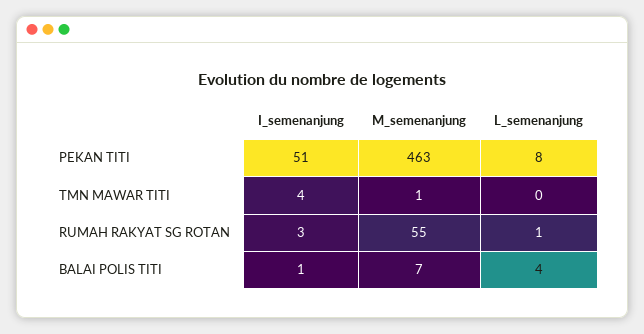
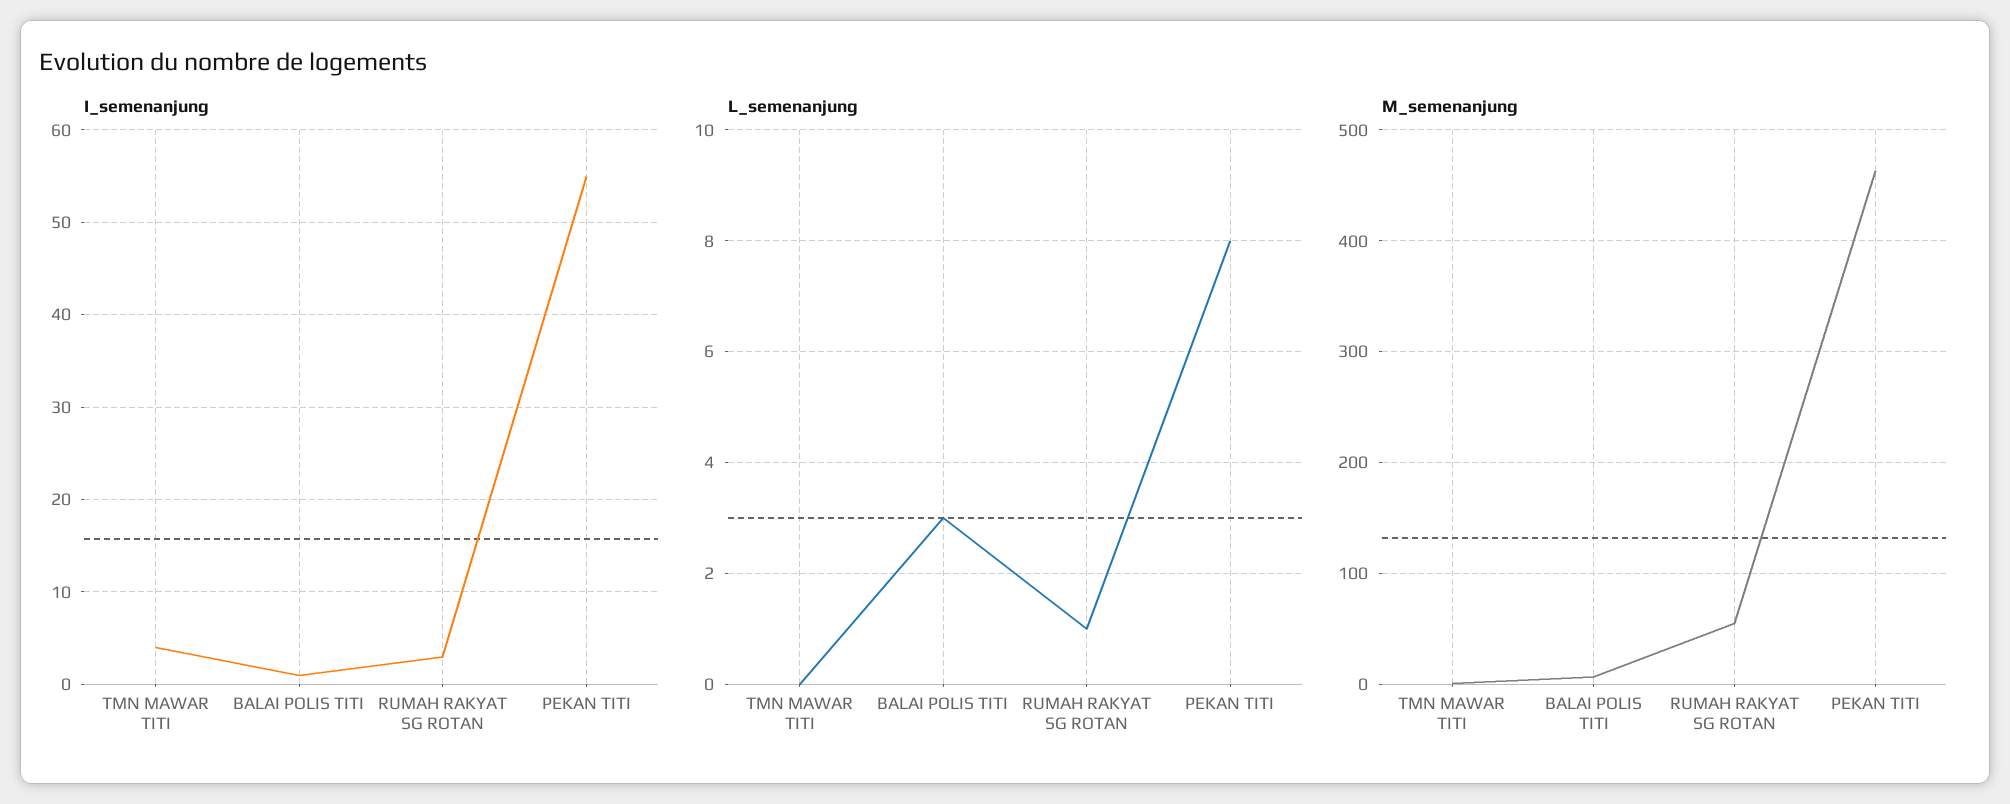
I_semenanjung, PEKAN TITI: 51 -> 55
L_semenanjung, BALAI POLIS TITI: 4 -> 3

